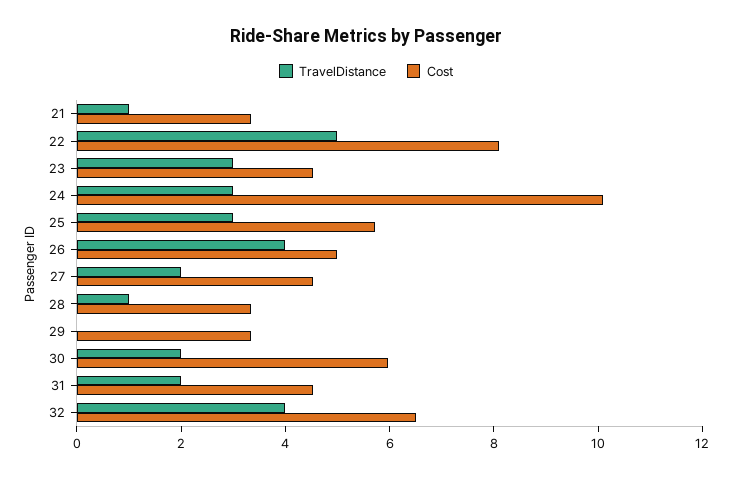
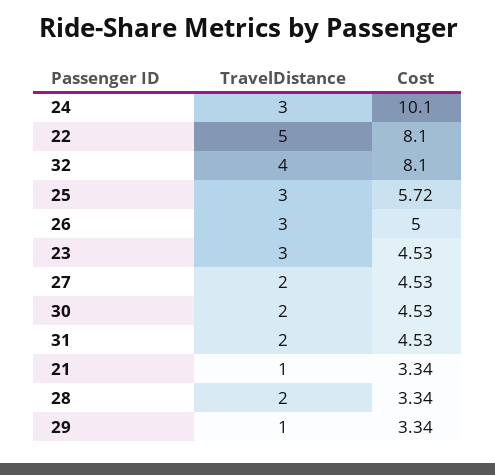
TravelDistance, 26: 4 -> 3
TravelDistance, 28: 1 -> 2
TravelDistance, 29: 0 -> 1
Cost, 30: 6 -> 4.53
Cost, 32: 6.5 -> 8.1

